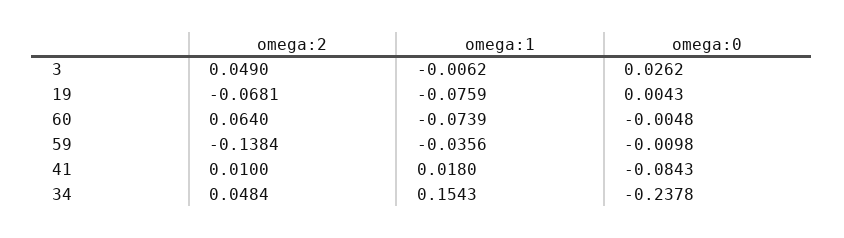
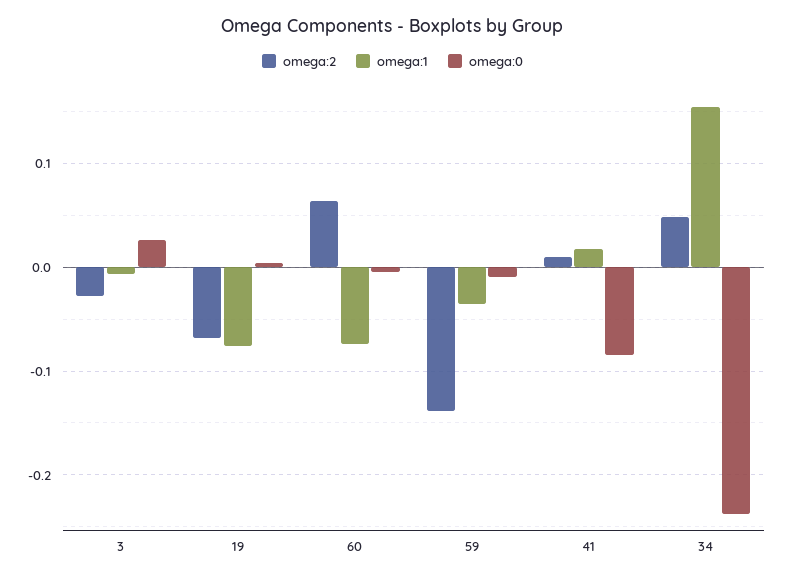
omega:2, 3: 0.049 -> -0.03

